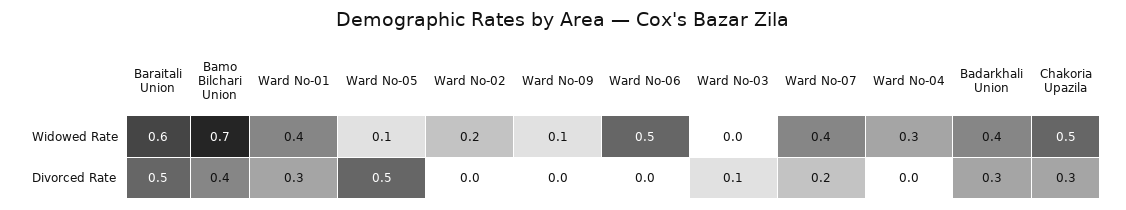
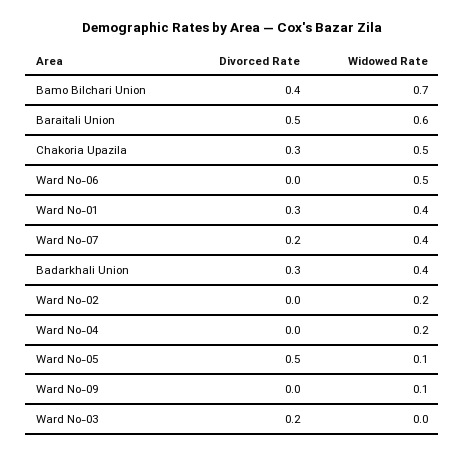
Ward No-04, Widowed Rate: 0.3 -> 0.2
Ward No-03, Divorced Rate: 0.1 -> 0.2

